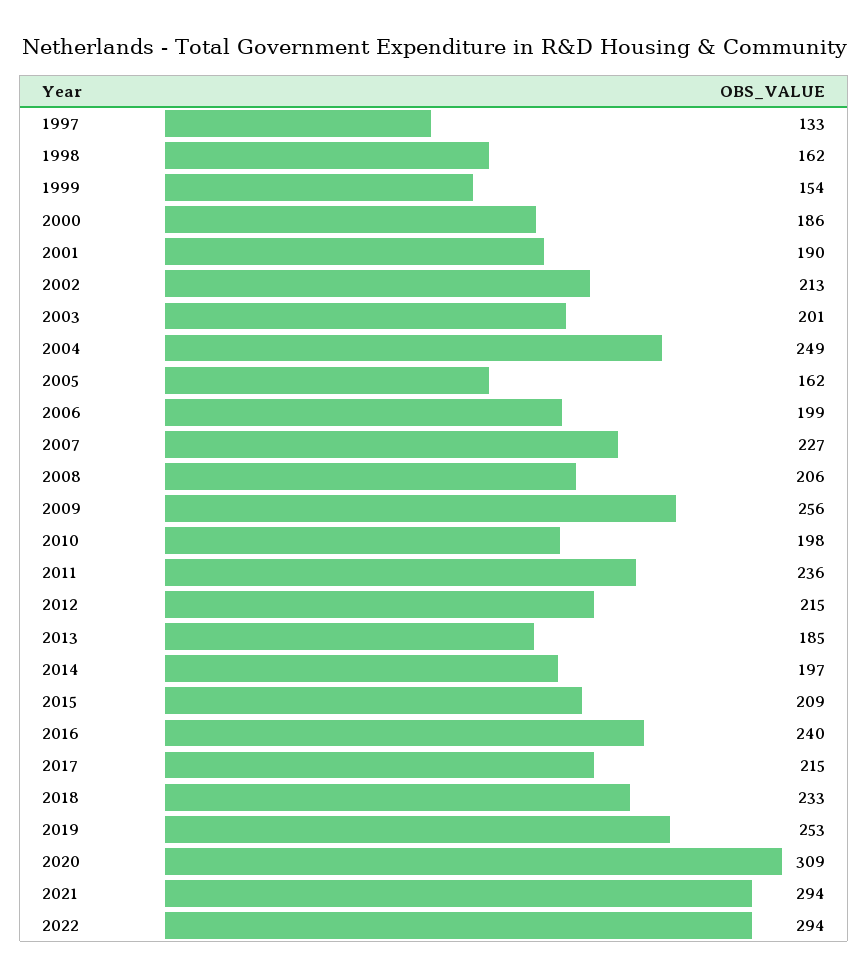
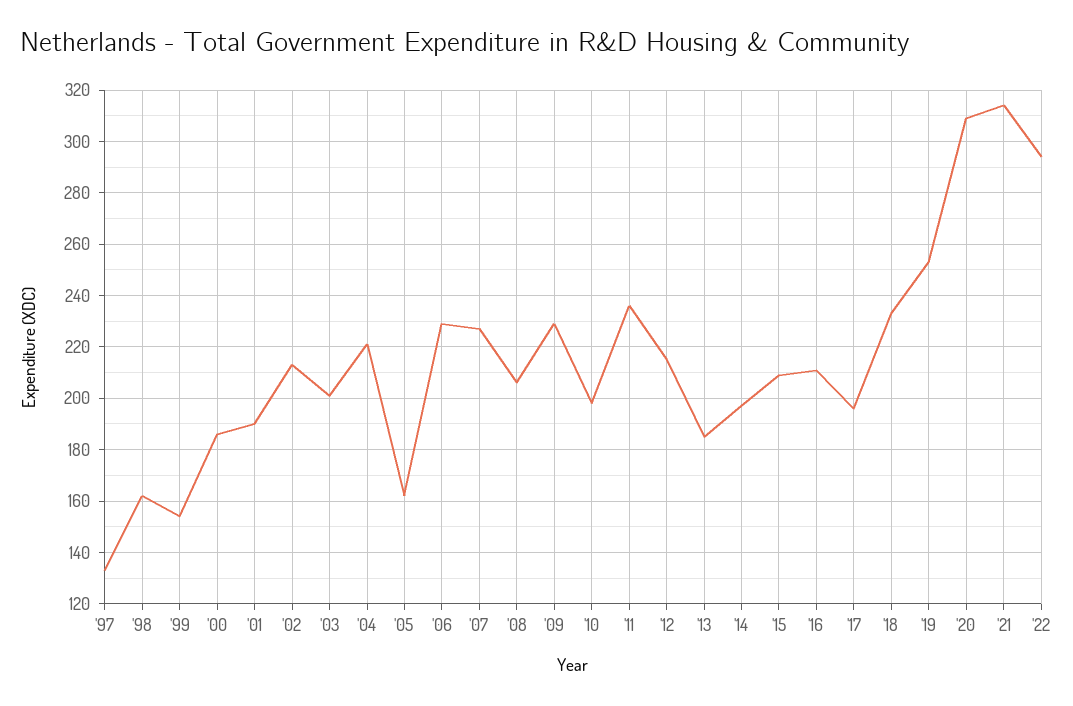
2004: 249 -> 220
2006: 199 -> 230
2009: 256 -> 230
2016: 240 -> 210
2017: 215 -> 195
2021: 294 -> 315

